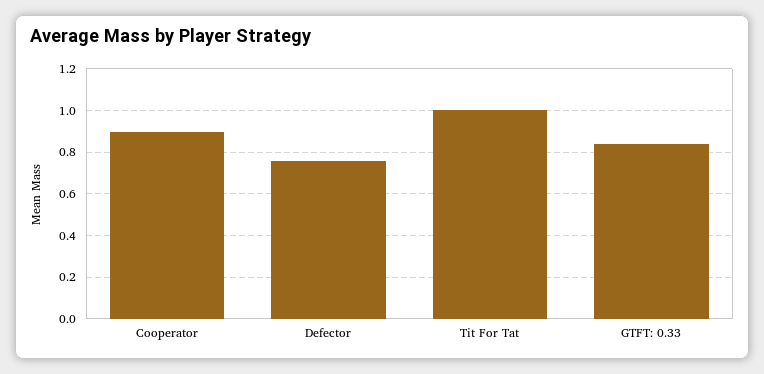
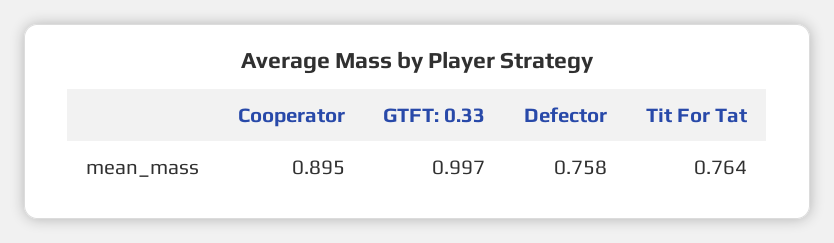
Tit For Tat: 1 -> 0.764
GTFT: 0.33: 0.85 -> 0.997

